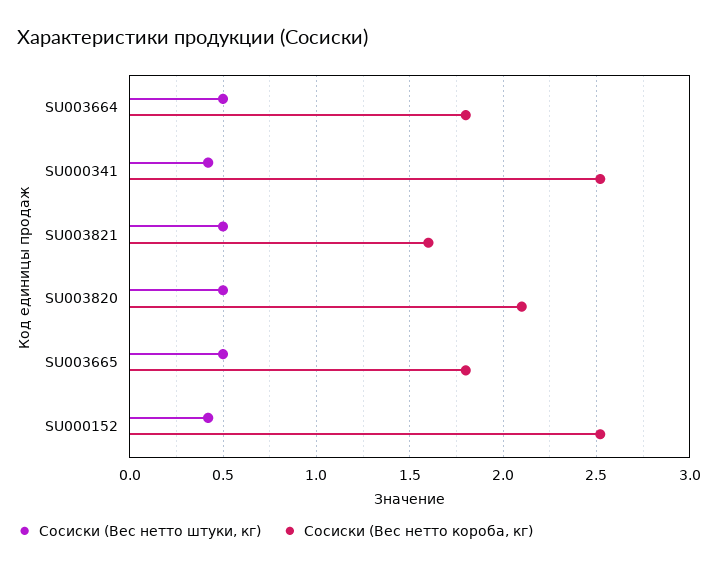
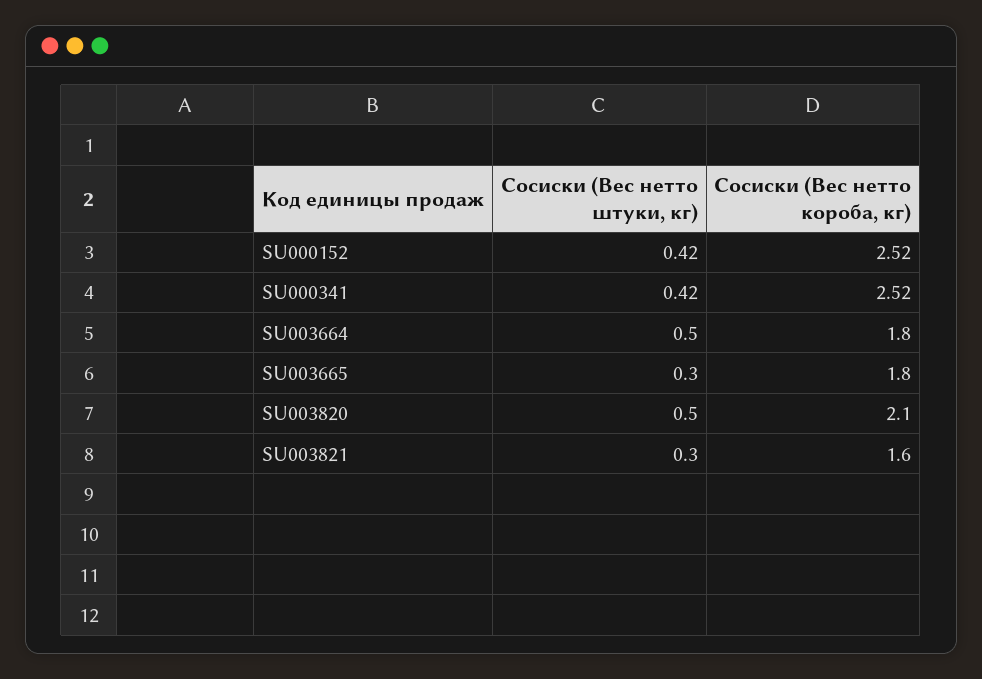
Сосиски (Вес нетто штуки, кг), SU003821: 0.5 -> 0.3
Сосиски (Вес нетто штуки, кг), SU003665: 0.5 -> 0.3

